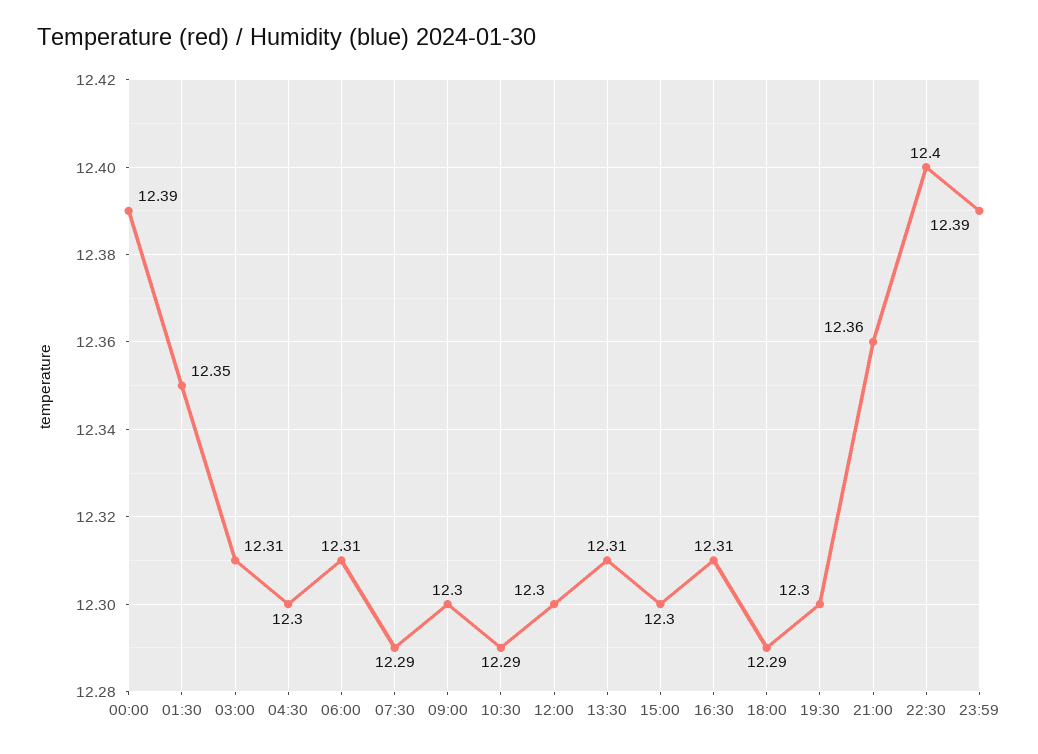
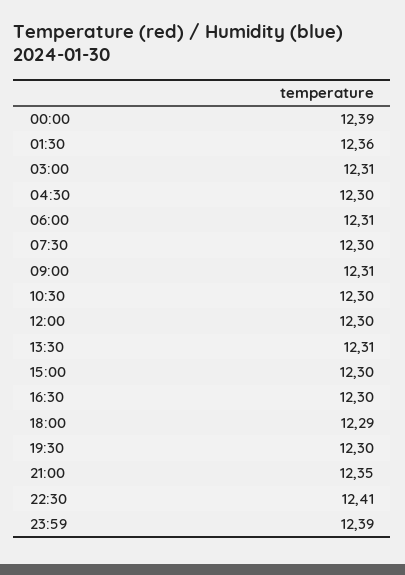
01:30: 12.35 -> 12.36
07:30: 12.29 -> 12.3
09:00: 12.3 -> 12.31
10:30: 12.29 -> 12.3
16:30: 12.31 -> 12.3
21:00: 12.36 -> 12.35
22:30: 12.4 -> 12.41

